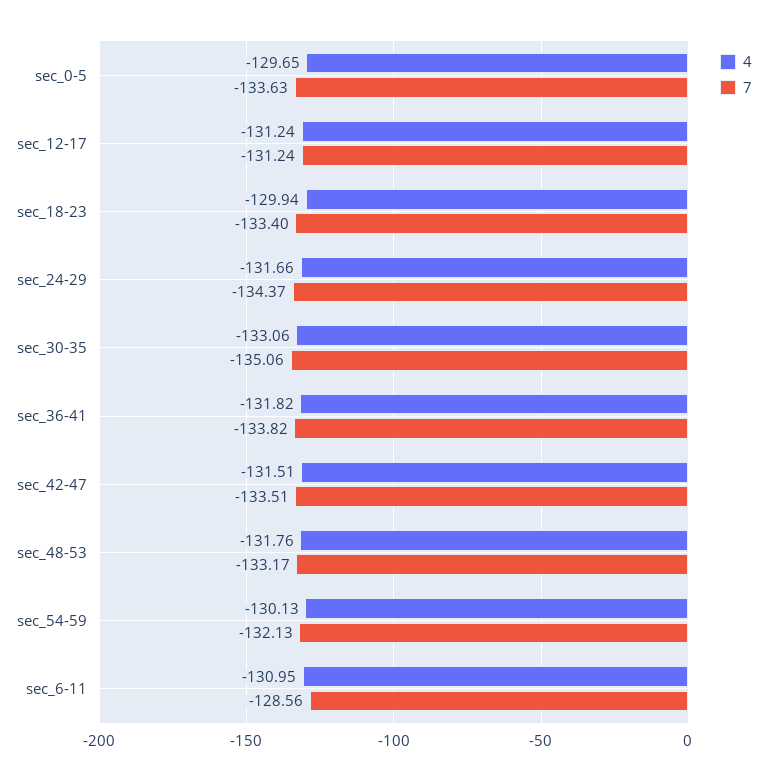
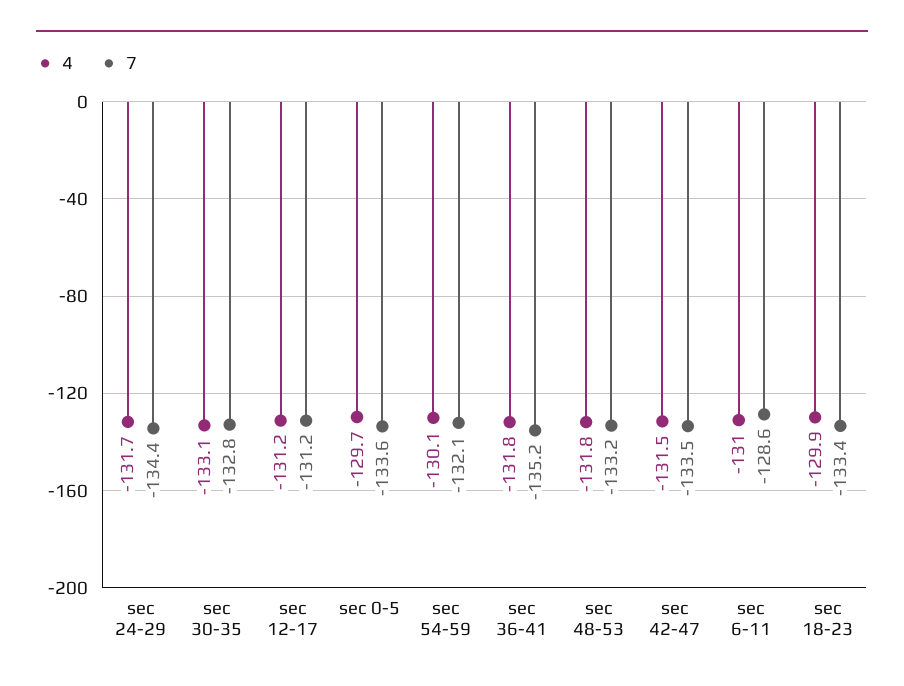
7, sec_30-35: -135.06 -> -132.8
7, sec_36-41: -133.82 -> -135.2

